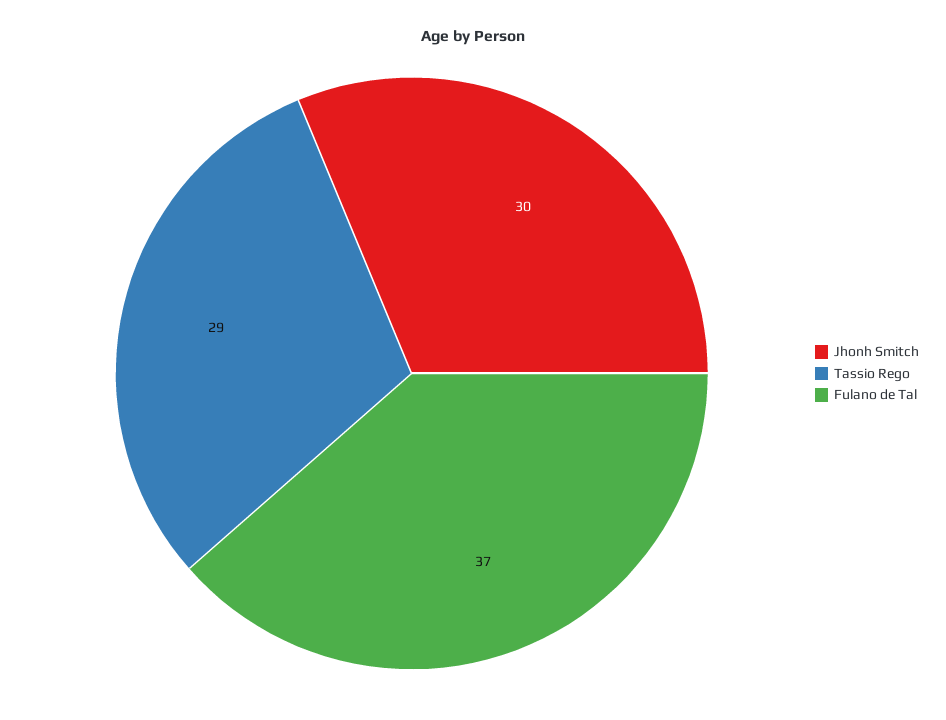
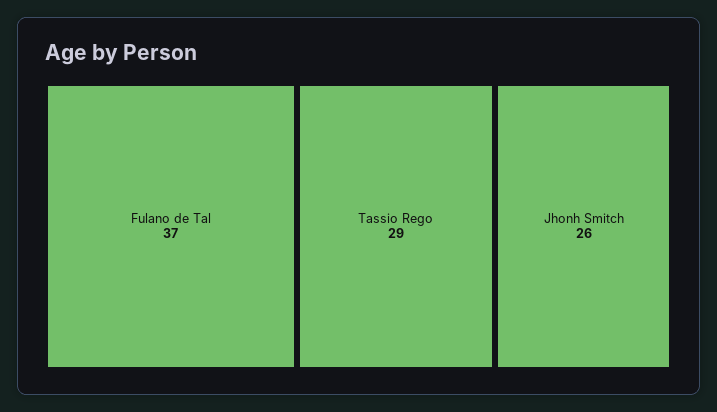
Jhonh Smitch: 30 -> 26

